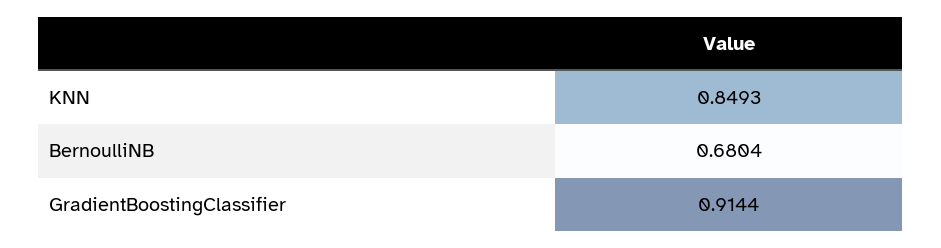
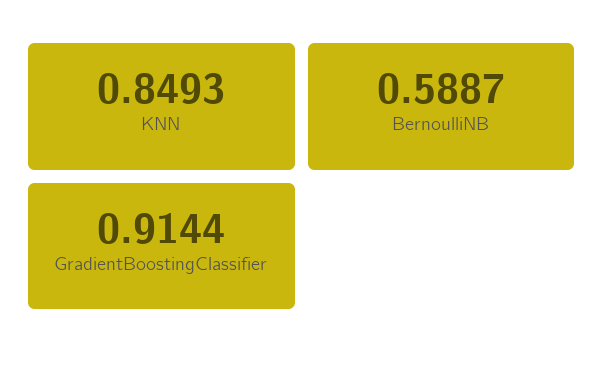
BernoulliNB: 0.6804 -> 0.5887

